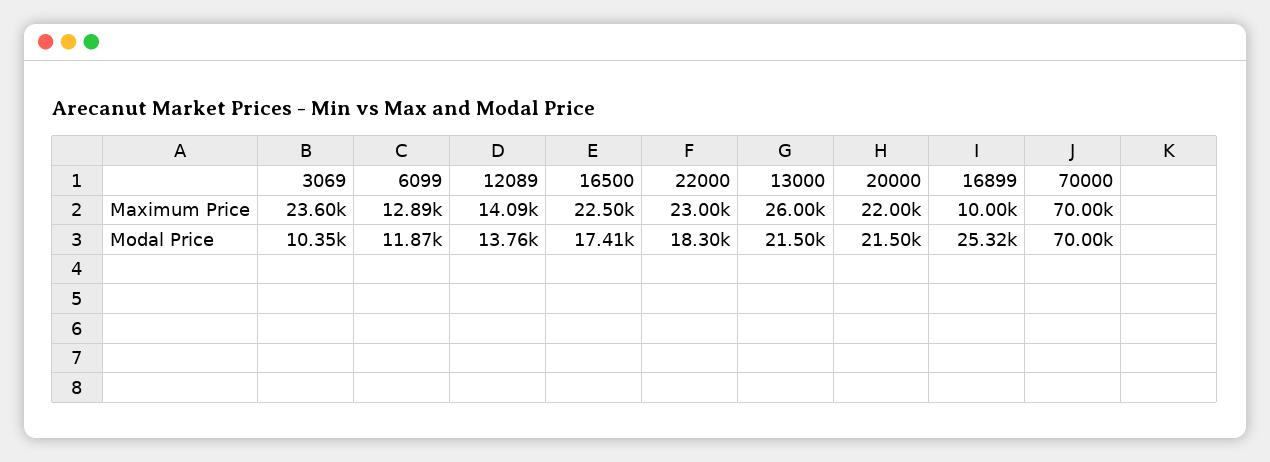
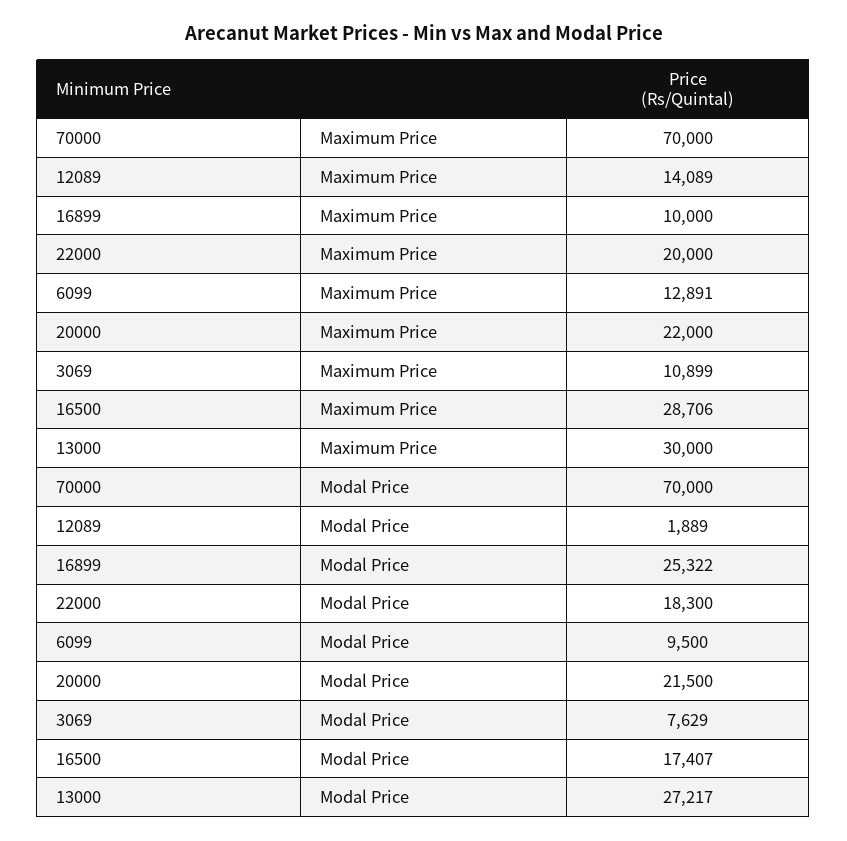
3069, Maximum Price: 23600 -> 10899
16500, Maximum Price: 22500 -> 28706
22000, Maximum Price: 23000 -> 20000
13000, Maximum Price: 26000 -> 30000
3069, Modal Price: 10350 -> 7629
6099, Modal Price: 11870 -> 9500
12089, Modal Price: 13760 -> 1889
13000, Modal Price: 21500 -> 27217

